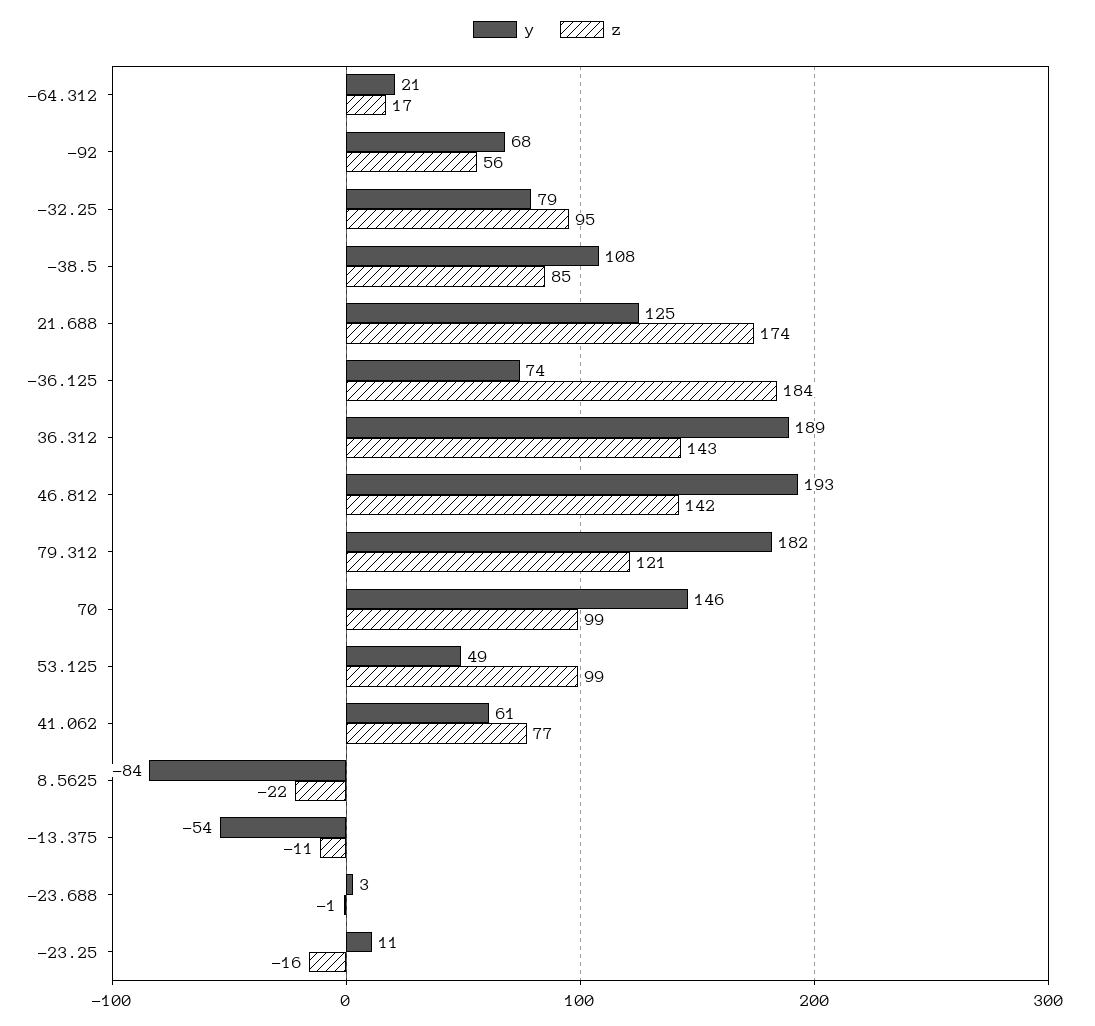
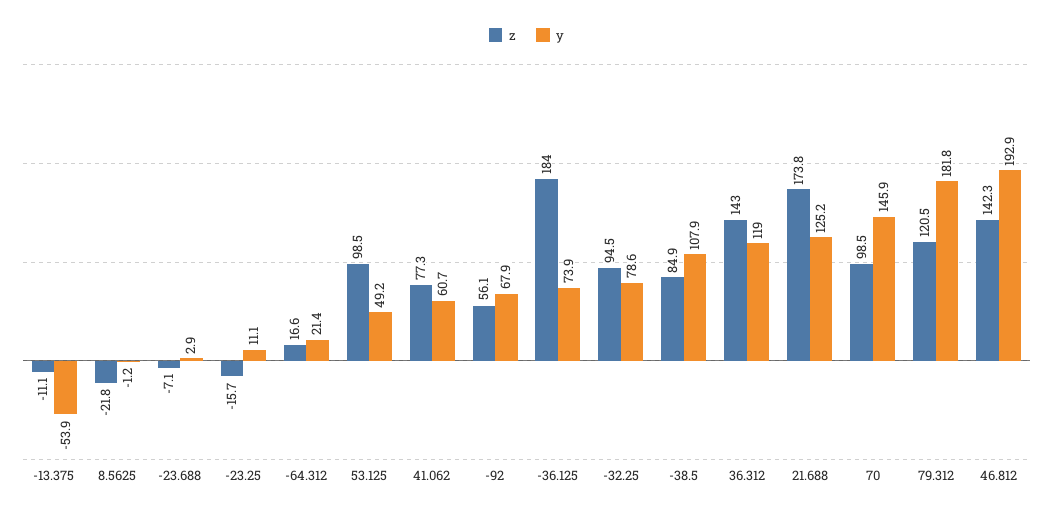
y, 36.312: 189 -> 119
y, 8.5625: -84 -> -1.2
z, -23.688: -1 -> -7.1

